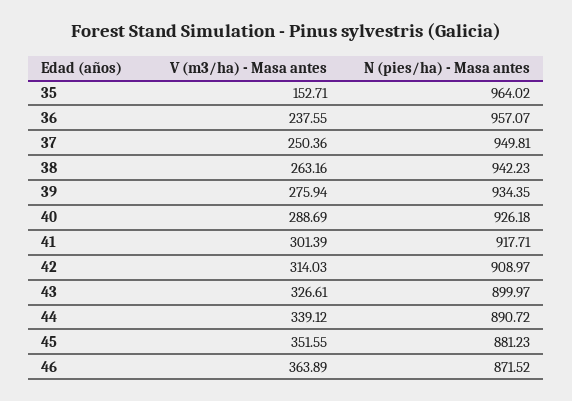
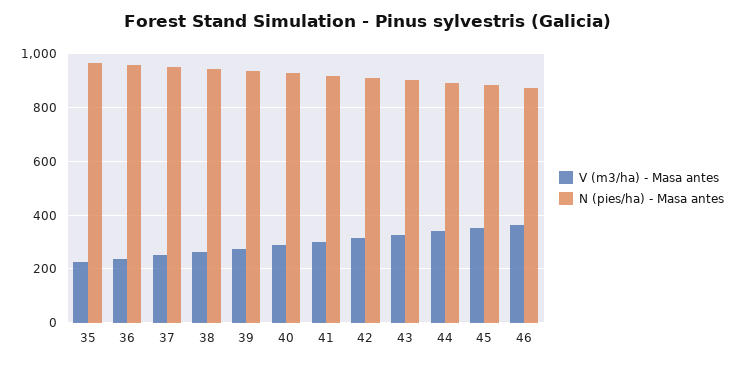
V (m3/ha) - Masa antes, 35: 152.71 -> 225

